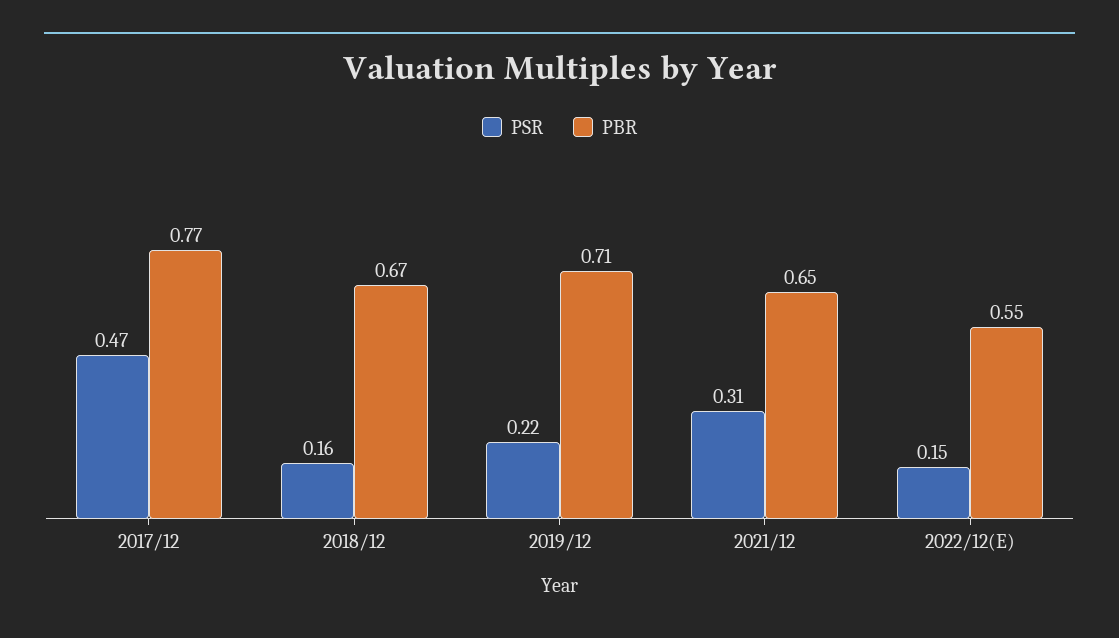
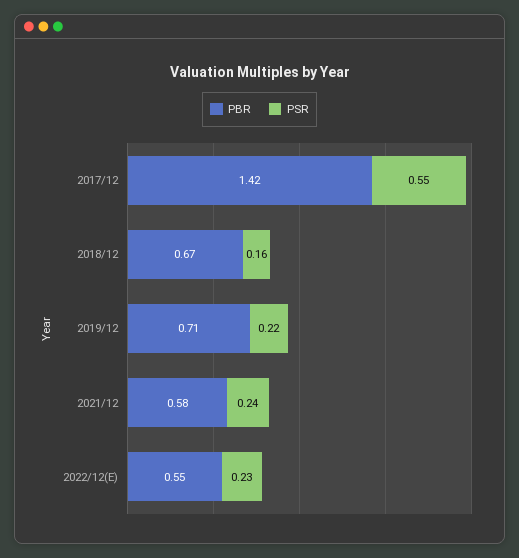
PSR, 2017/12: 0.47 -> 0.55
PBR, 2017/12: 0.77 -> 1.42
PSR, 2021/12: 0.31 -> 0.24
PBR, 2021/12: 0.65 -> 0.58
PSR, 2022/12(E): 0.15 -> 0.23

